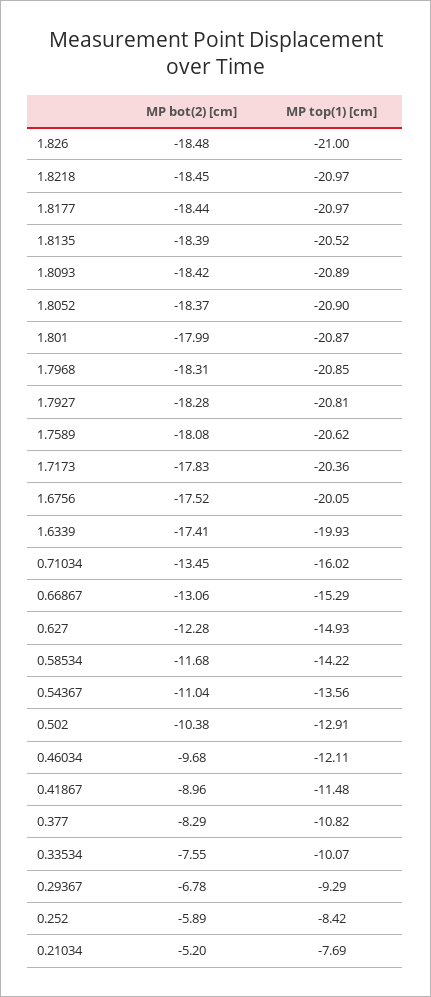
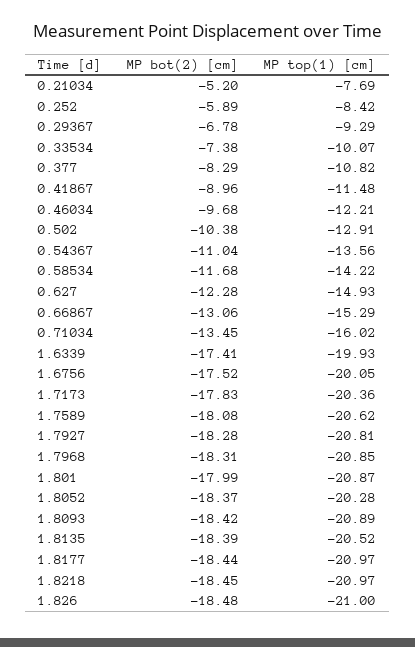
MP top(1) [cm], 1.8052: -20.9 -> -20.28
MP top(1) [cm], 0.46034: -12.11 -> -12.21
MP bot(2) [cm], 0.33534: -7.55 -> -7.38

